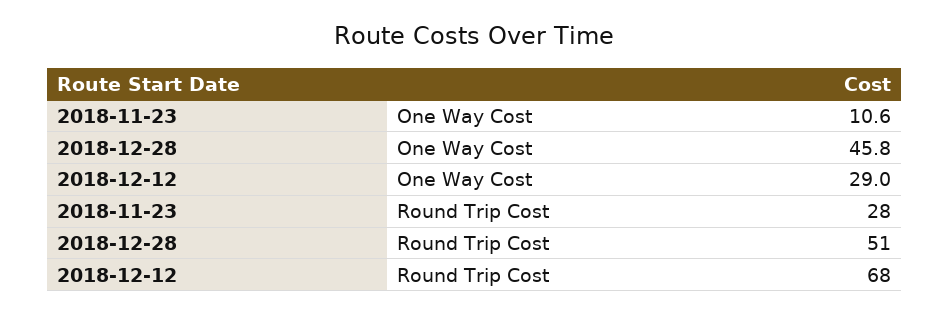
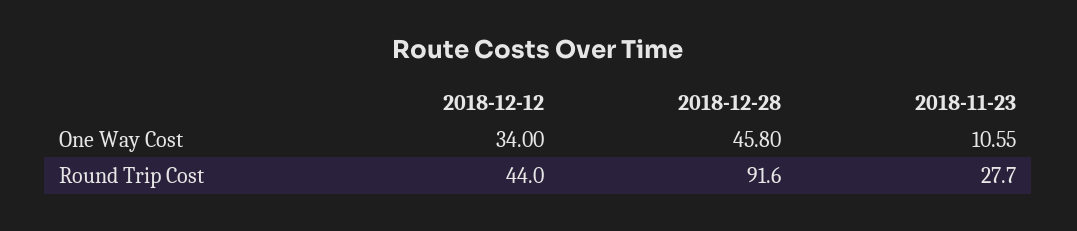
2018-12-12, One Way Cost: 29 -> 34
2018-12-28, Round Trip Cost: 51 -> 91.6
2018-12-12, Round Trip Cost: 68 -> 44

